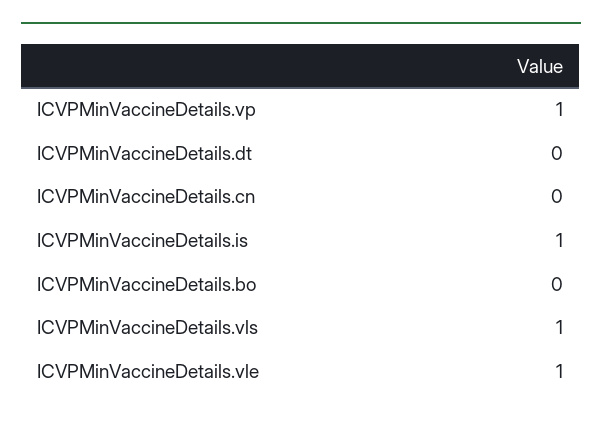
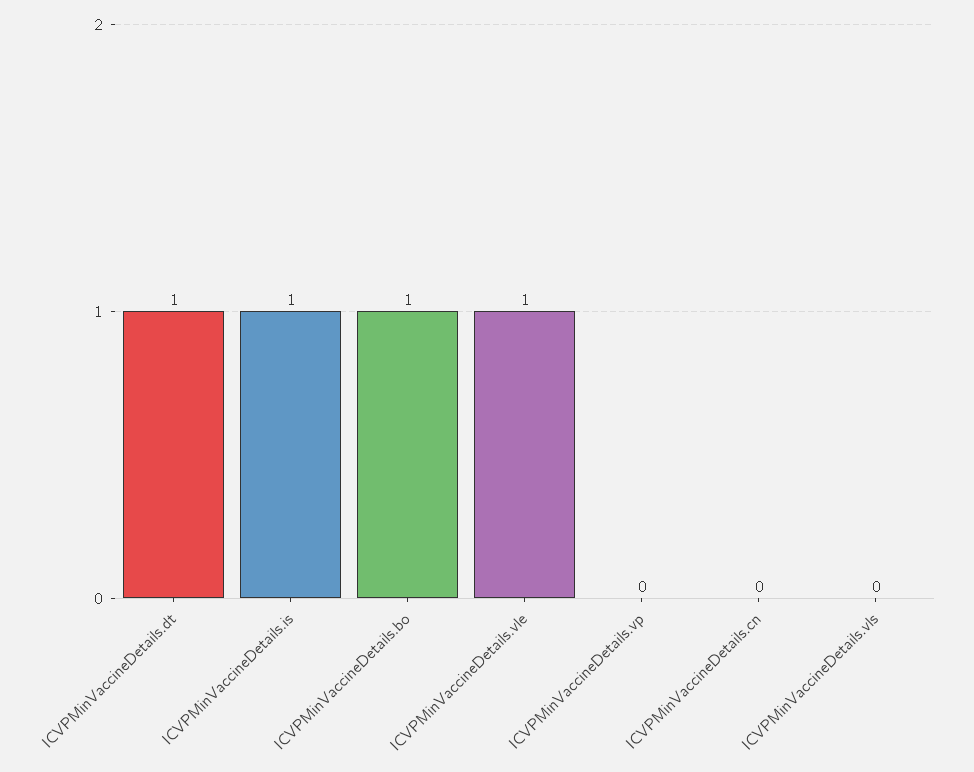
ICVPMinVaccineDetails.vp: 1 -> 0
ICVPMinVaccineDetails.dt: 0 -> 1
ICVPMinVaccineDetails.bo: 0 -> 1
ICVPMinVaccineDetails.vls: 1 -> 0

